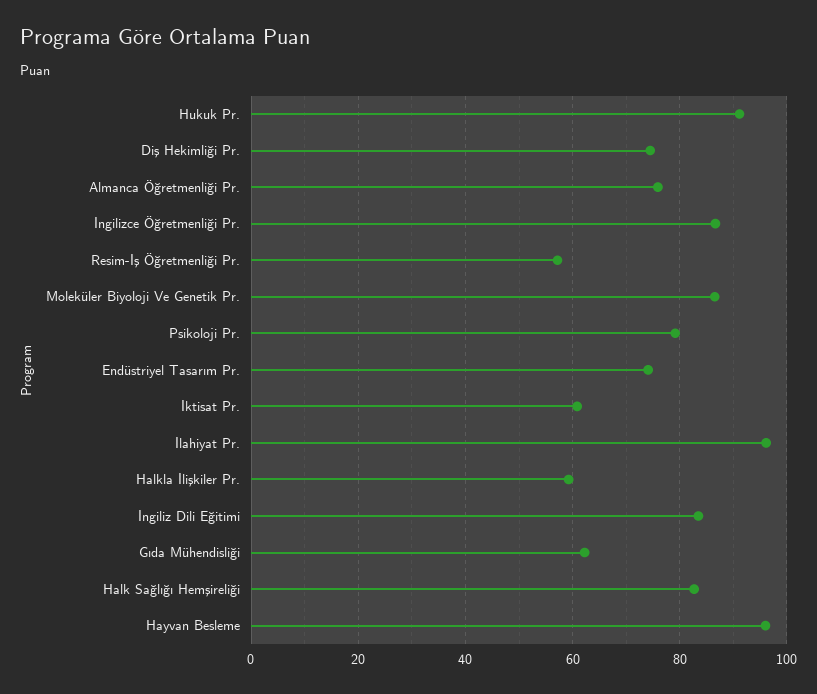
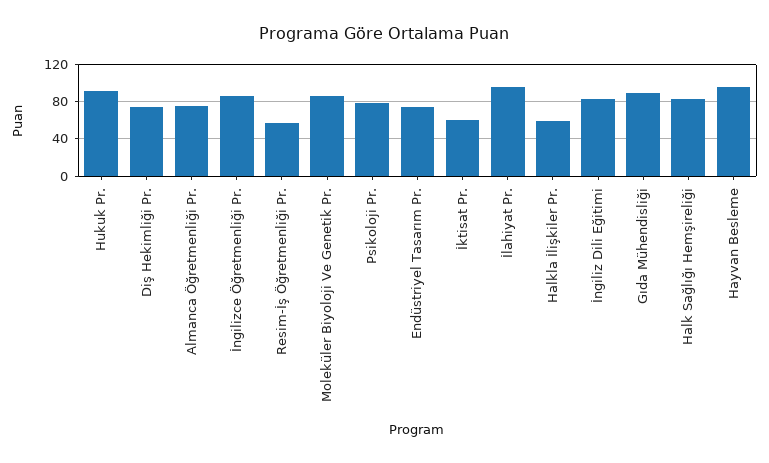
Gıda Mühendisliği: 62 -> 90

